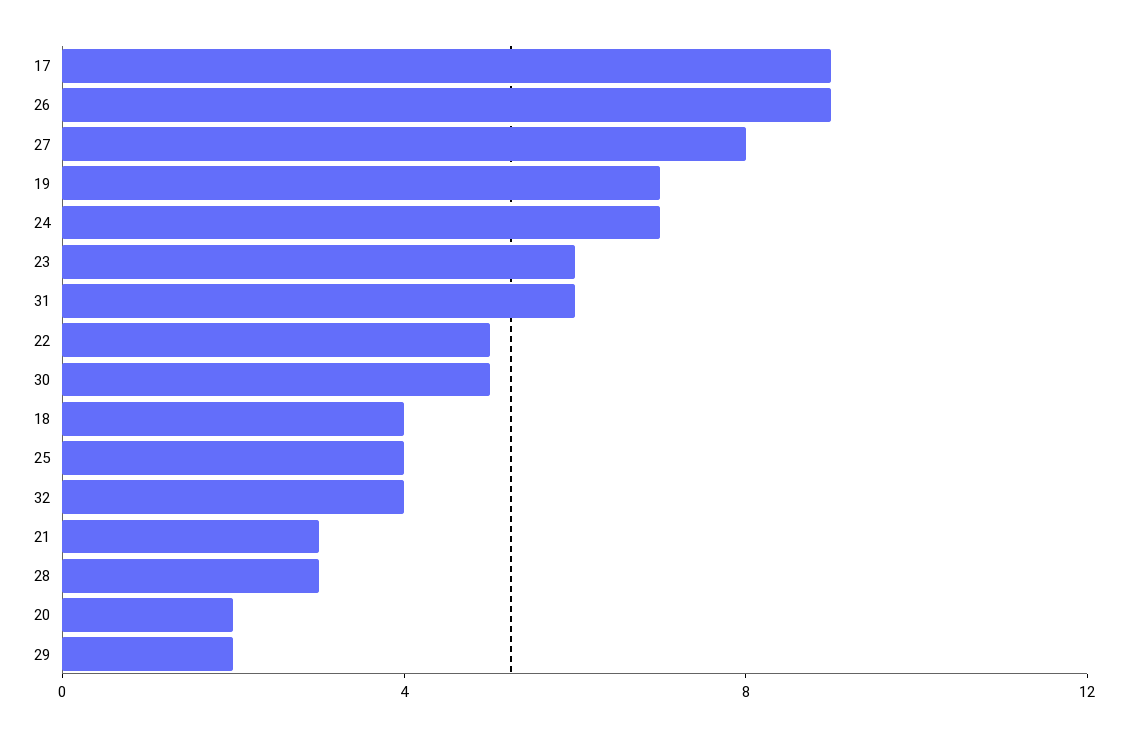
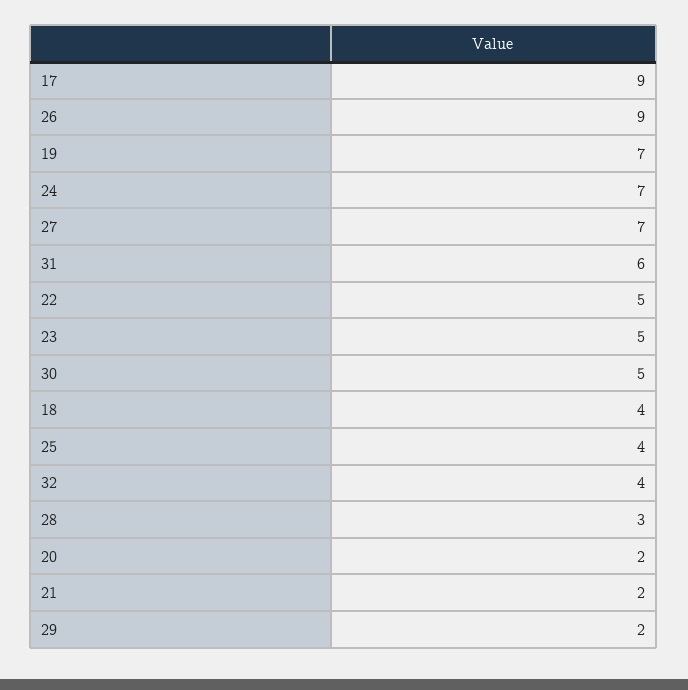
27: 8 -> 7
23: 6 -> 5
21: 3 -> 2

